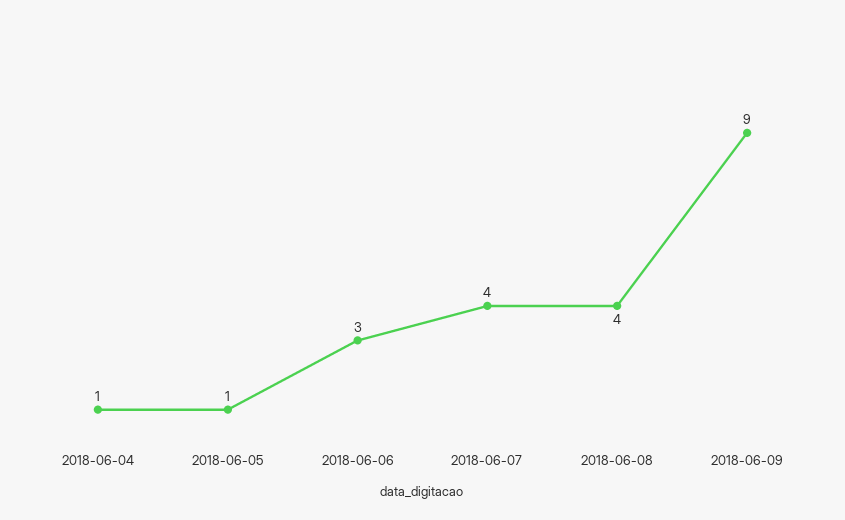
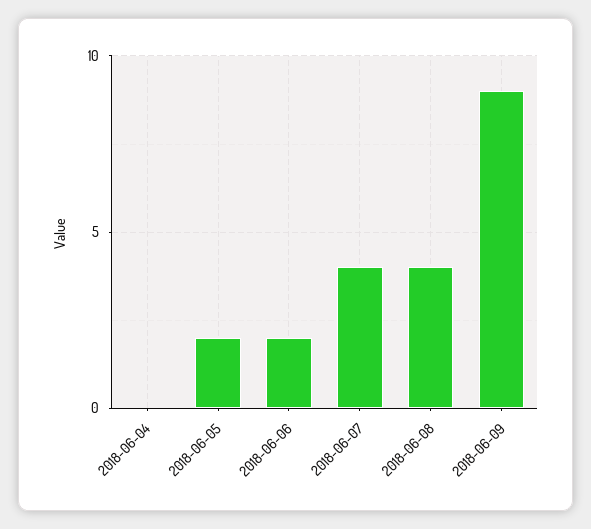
2018-06-04: 1 -> 0
2018-06-05: 1 -> 2
2018-06-06: 3 -> 2

